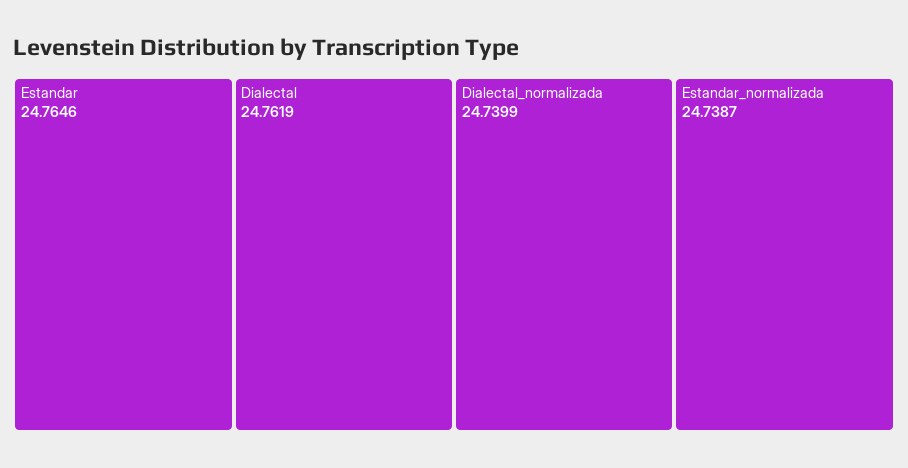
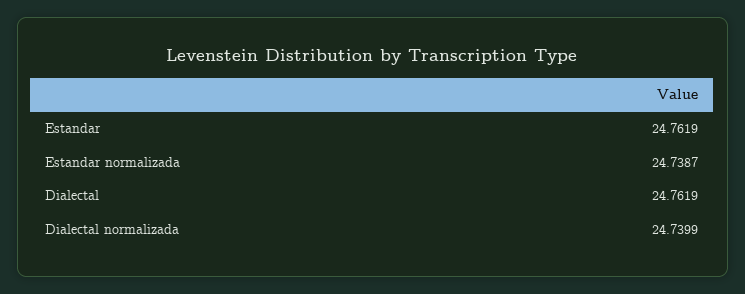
Estandar: 24.7646 -> 24.7619

